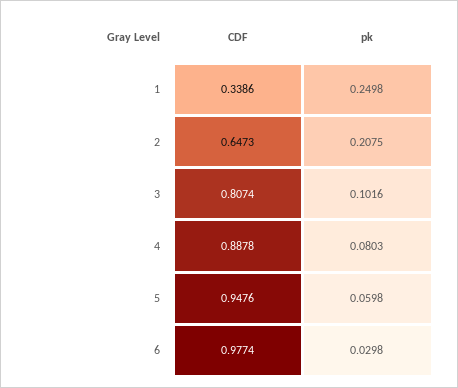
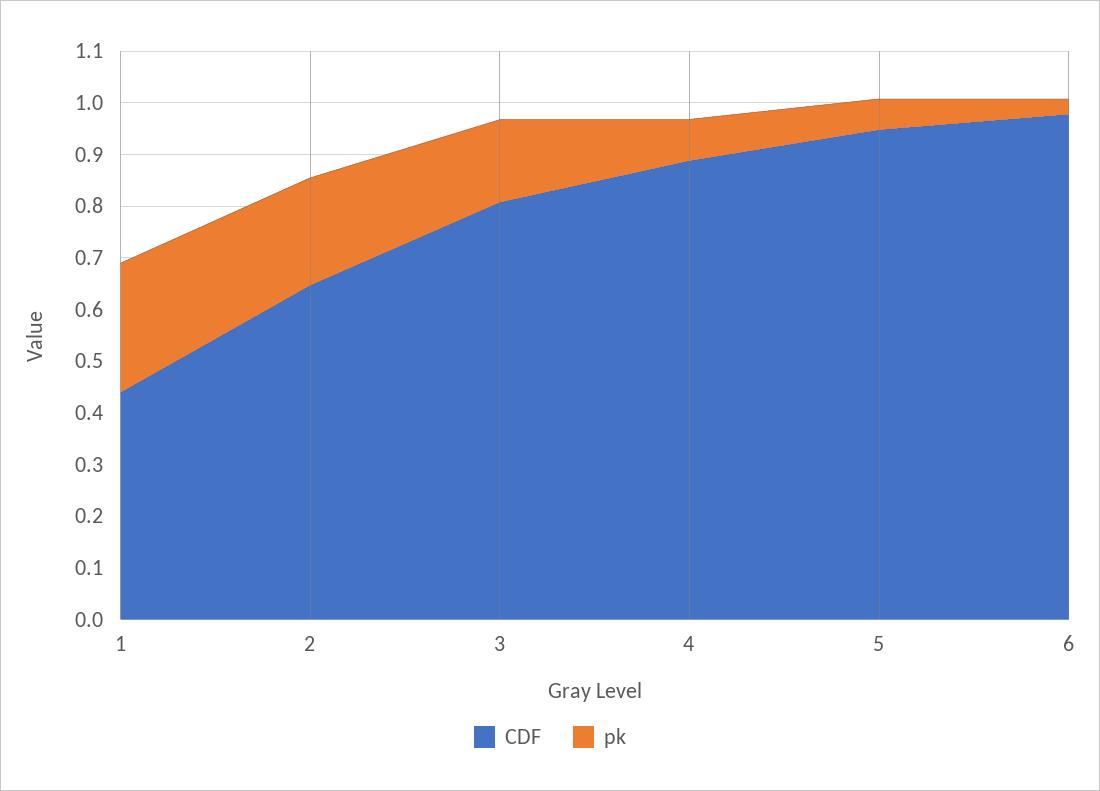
CDF, 1: 0.3386 -> 0.44
pk, 3: 0.1016 -> 0.16

